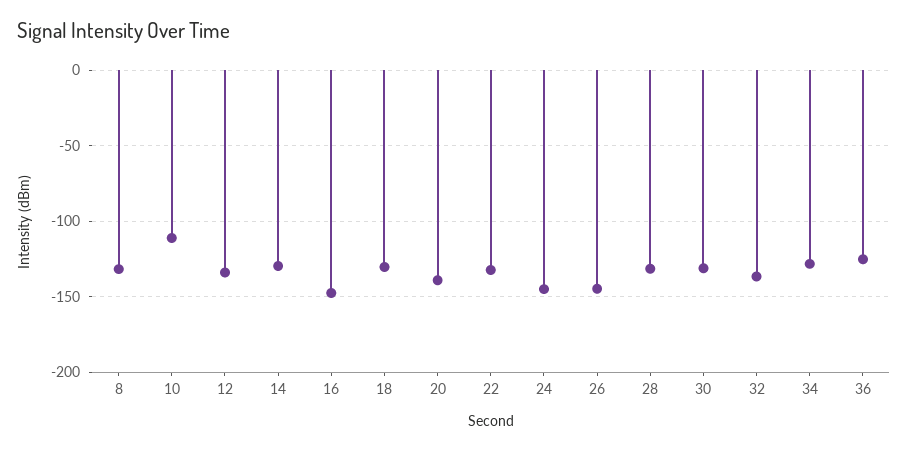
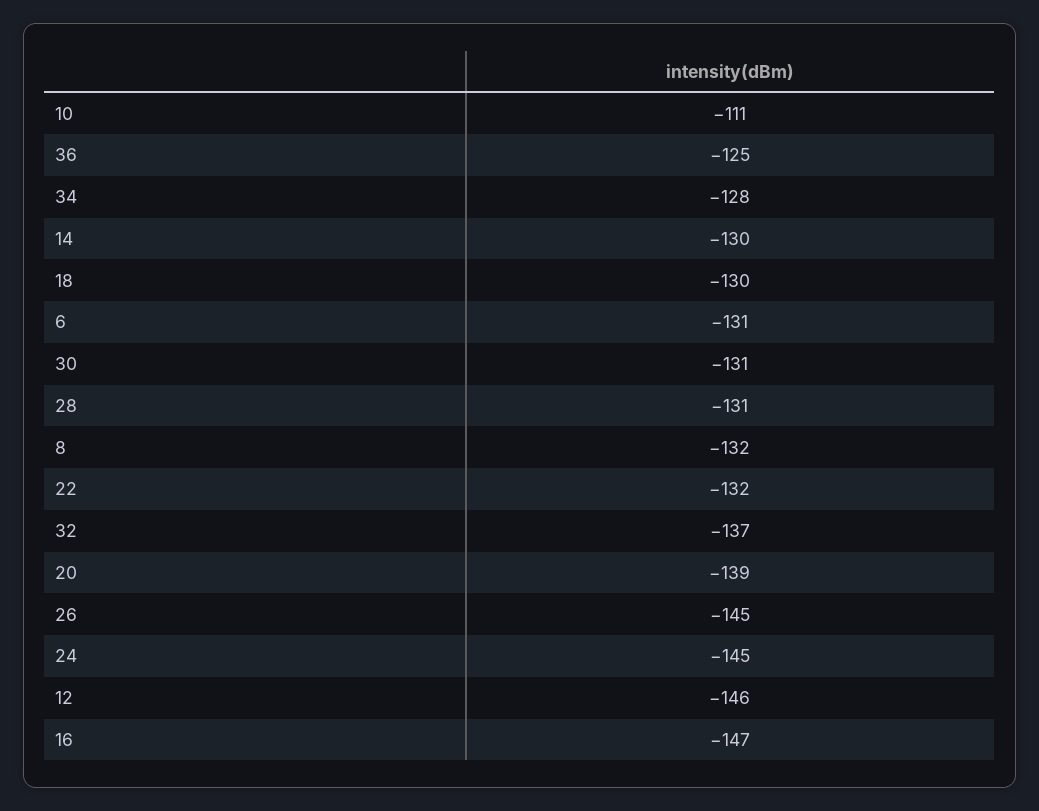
12: -135 -> -146
6: none -> -131

